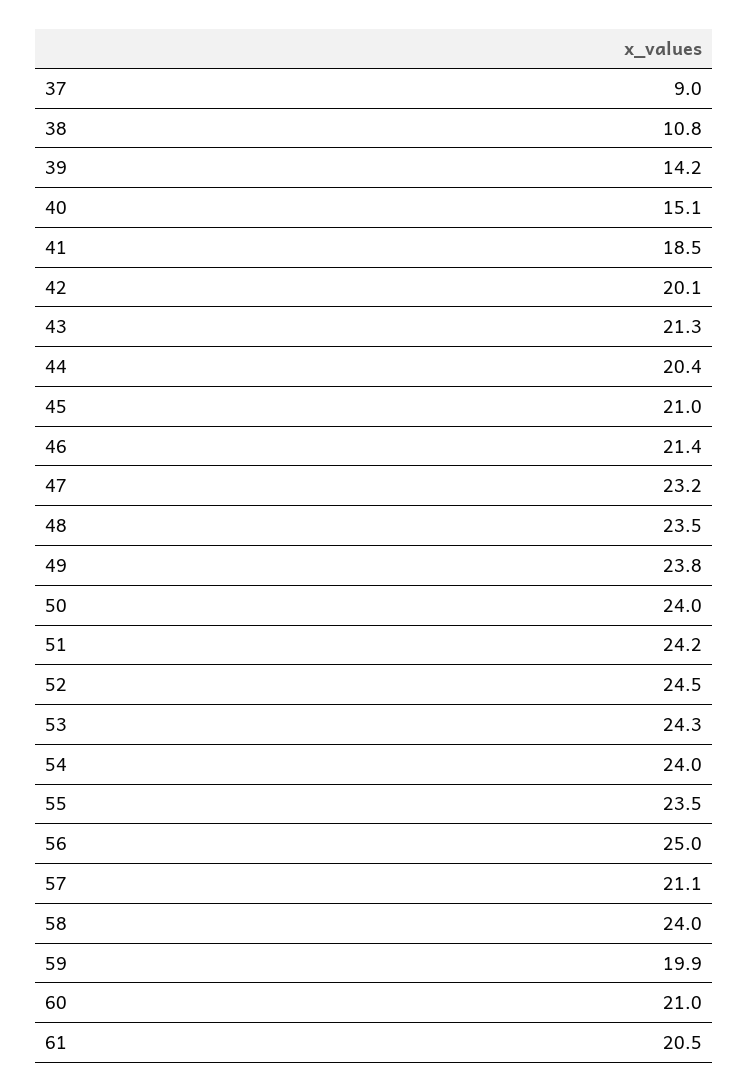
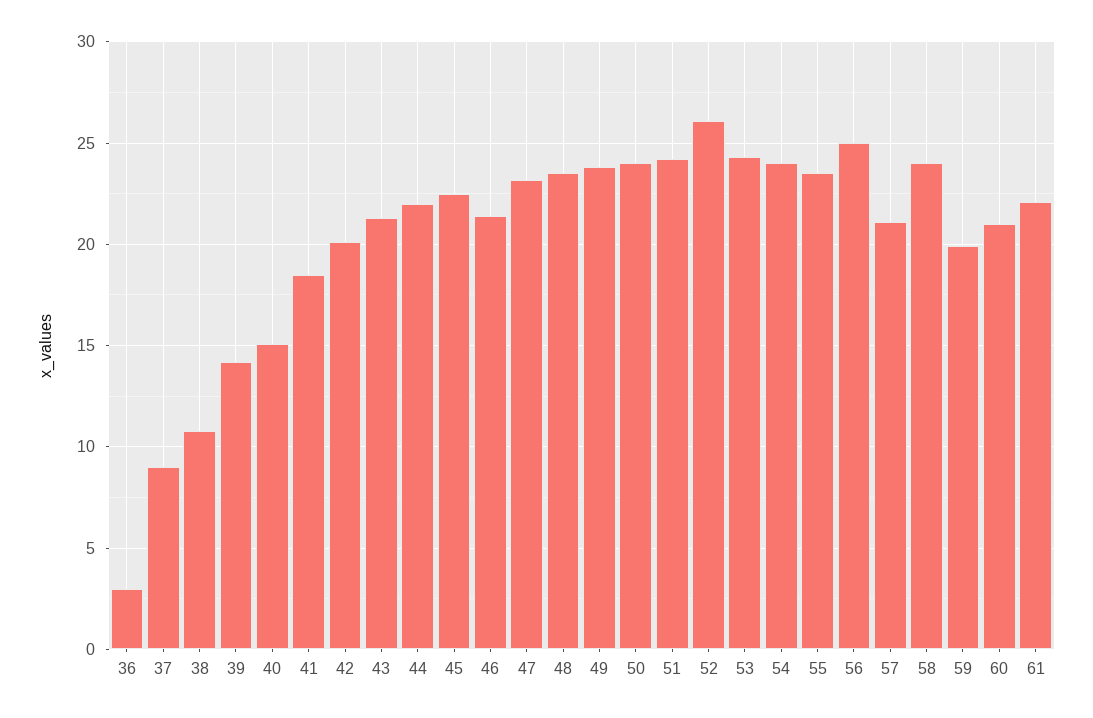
44: 20.4 -> 22
45: 21 -> 22.5
52: 24.5 -> 26
61: 20.5 -> 22
36: none -> 3

